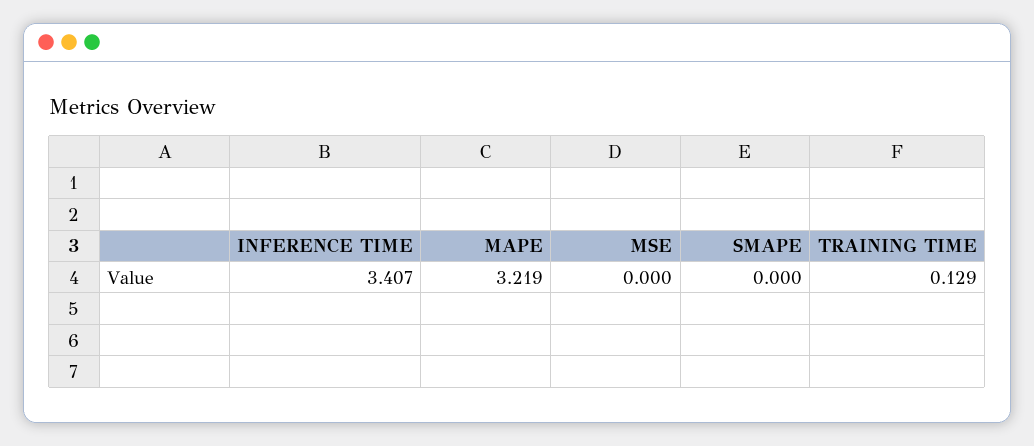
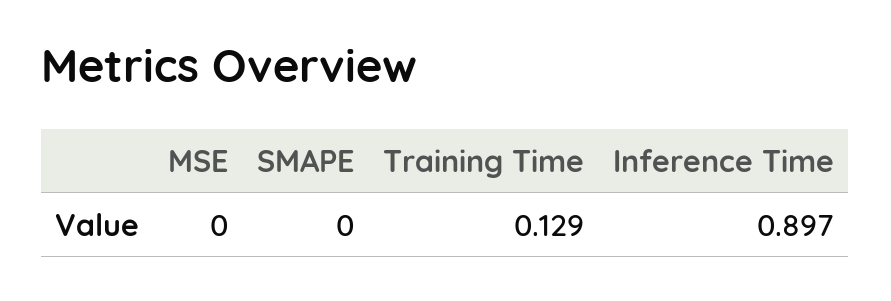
INFERENCE TIME: 3.407 -> 0.897
MAPE: 3.219 -> none

